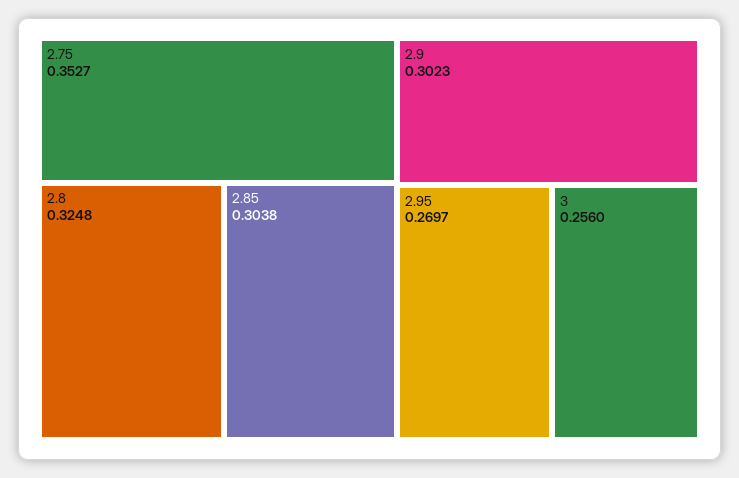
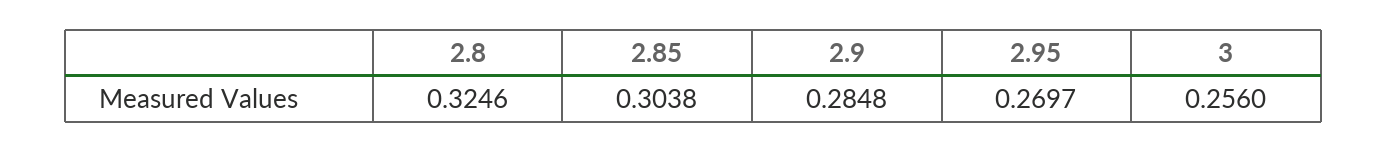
2.75: 0.3527 -> none
2.8: 0.3248 -> 0.3246
2.9: 0.3023 -> 0.2848

